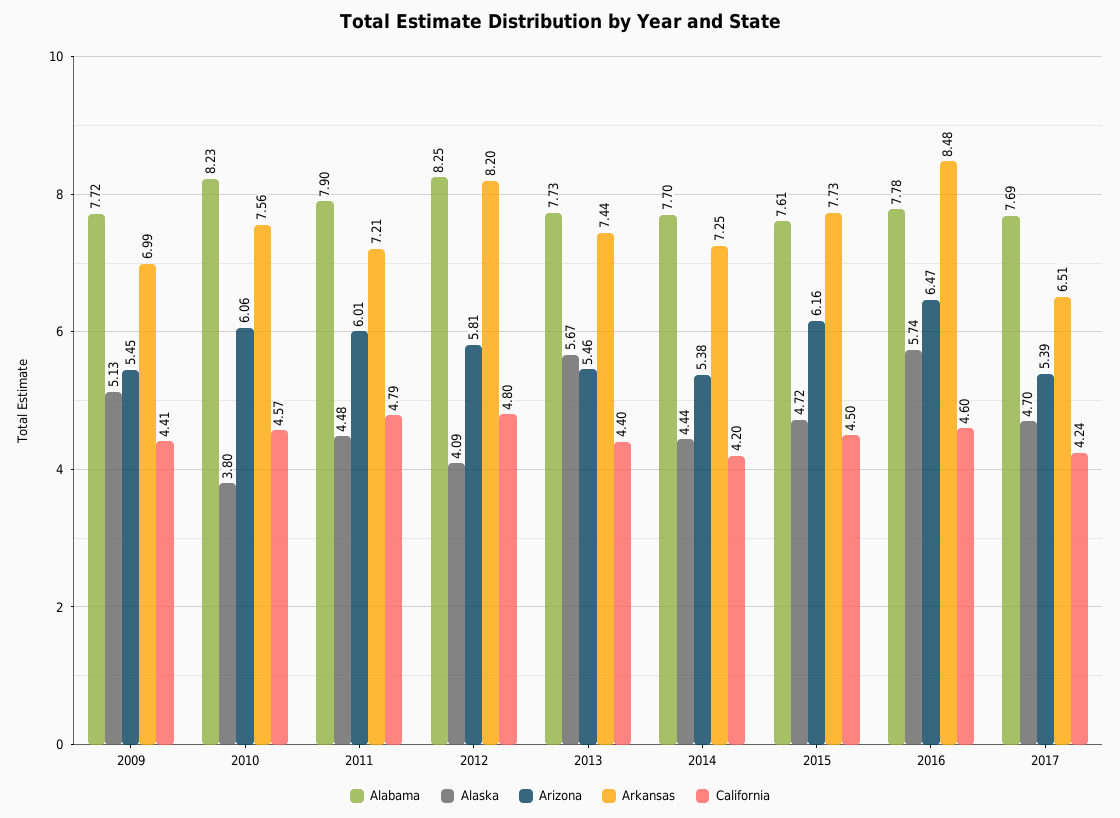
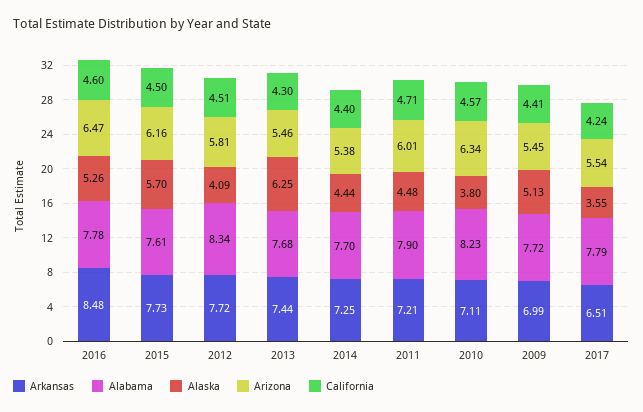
Arizona, 2010: 6.06 -> 6.34
Arkansas, 2010: 7.56 -> 7.11
California, 2011: 4.79 -> 4.71
Alabama, 2012: 8.25 -> 8.34
Arkansas, 2012: 8.2 -> 7.72
California, 2012: 4.8 -> 4.51
Alabama, 2013: 7.73 -> 7.68
Alaska, 2013: 5.67 -> 6.25
California, 2013: 4.4 -> 4.3
California, 2014: 4.2 -> 4.4
Alaska, 2015: 4.72 -> 5.7
Alaska, 2016: 5.74 -> 5.26
Alabama, 2017: 7.69 -> 7.79
Alaska, 2017: 4.7 -> 3.55
Arizona, 2017: 5.39 -> 5.54

